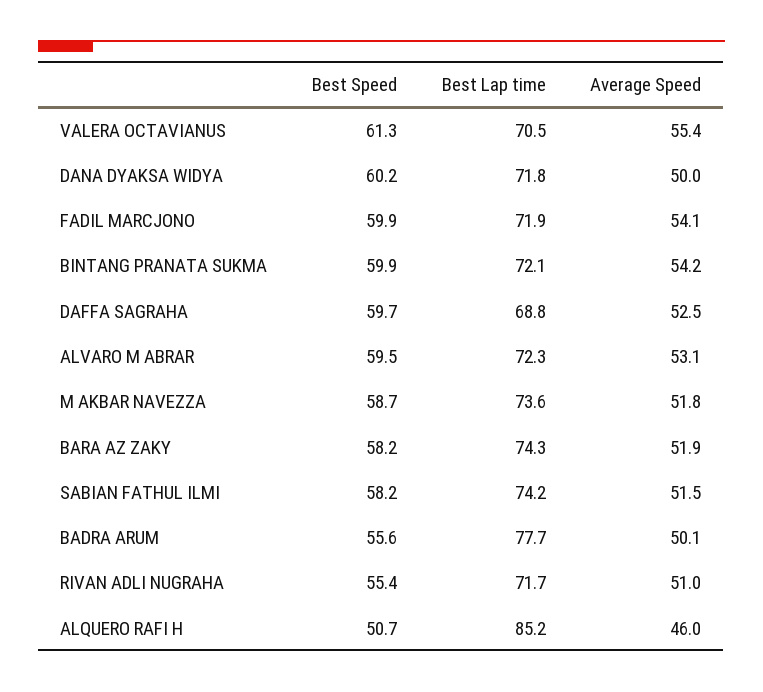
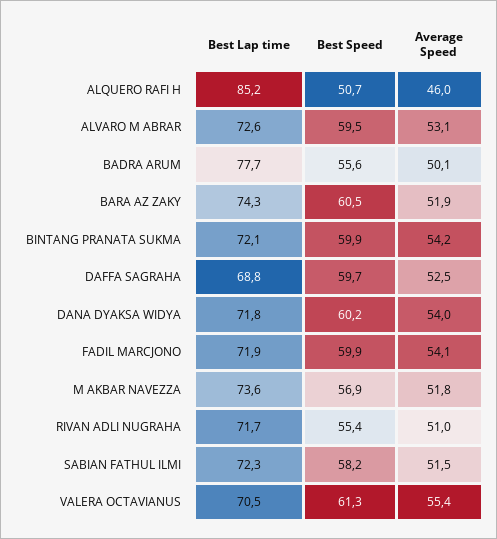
Average Speed, DANA DYAKSA WIDYA: 50 -> 54
Best Lap time, ALVARO M ABRAR: 72.3 -> 72.6
Best Speed, M AKBAR NAVEZZA: 58.7 -> 56.9
Best Speed, BARA AZ ZAKY: 58.2 -> 60.5
Best Lap time, SABIAN FATHUL ILMI: 74.2 -> 72.3

